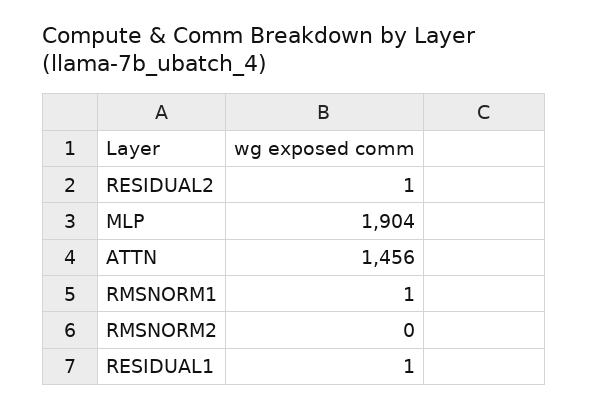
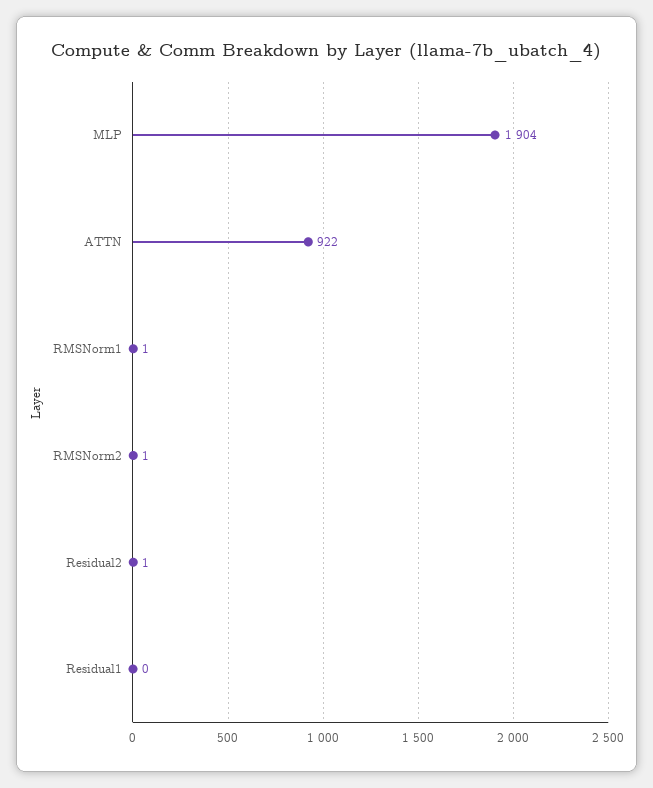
ATTN: 1456 -> 922
RMSNORM2: 0 -> 1
RESIDUAL1: 1 -> 0

